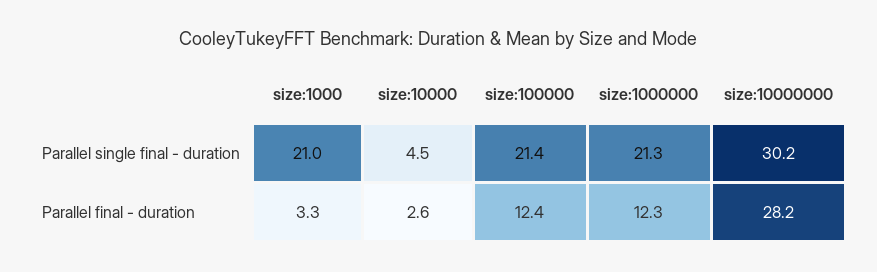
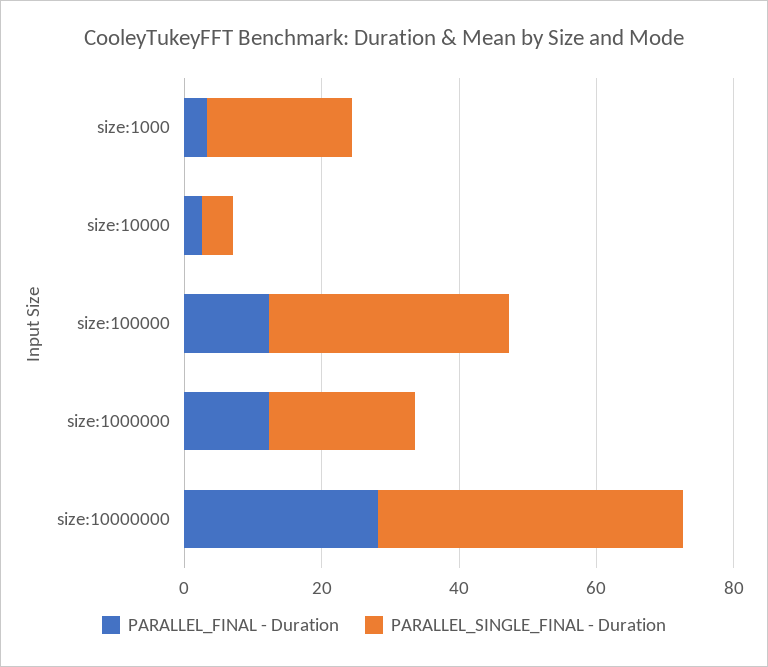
Parallel single final - duration, size:100000: 21.4 -> 35
Parallel single final - duration, size:10000000: 30.2 -> 45

